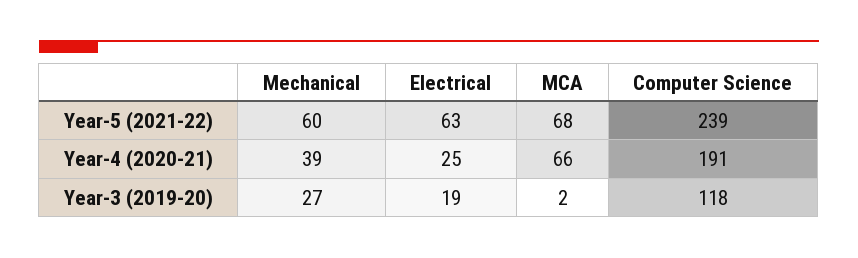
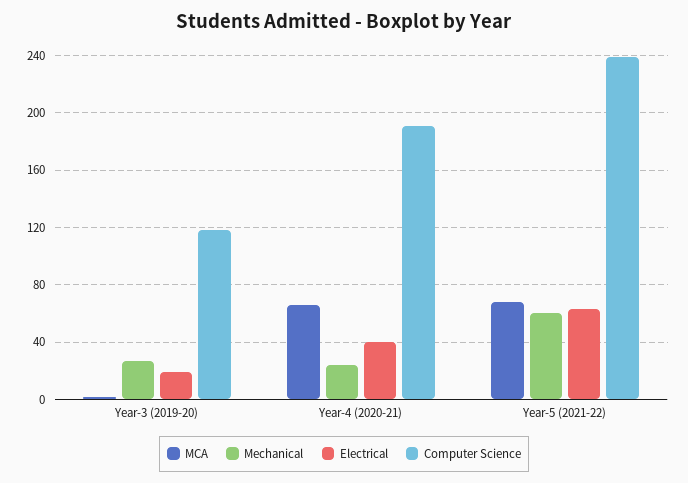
Mechanical, Year-4 (2020-21): 39 -> 25
Electrical, Year-4 (2020-21): 25 -> 40

